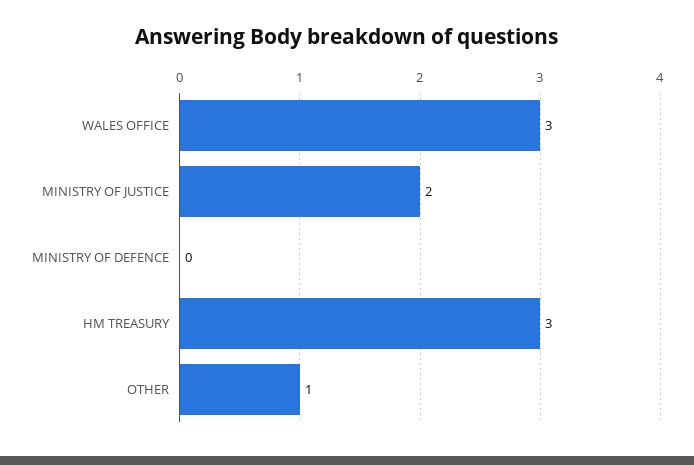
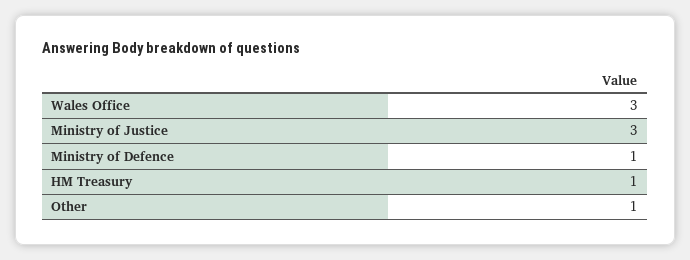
MINISTRY OF JUSTICE: 2 -> 3
MINISTRY OF DEFENCE: 0 -> 1
HM TREASURY: 3 -> 1

